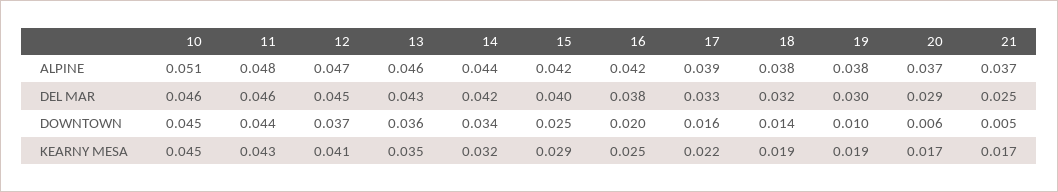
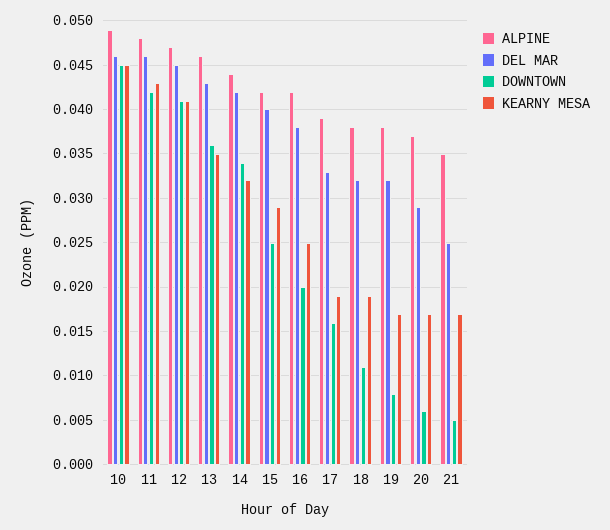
ALPINE, 10: 0.051 -> 0.049
ALPINE, 21: 0.037 -> 0.035
DEL MAR, 19: 0.03 -> 0.032
DOWNTOWN, 11: 0.044 -> 0.042
DOWNTOWN, 12: 0.037 -> 0.041
DOWNTOWN, 18: 0.014 -> 0.011
DOWNTOWN, 19: 0.01 -> 0.008
KEARNY MESA, 17: 0.022 -> 0.019
KEARNY MESA, 19: 0.019 -> 0.017

